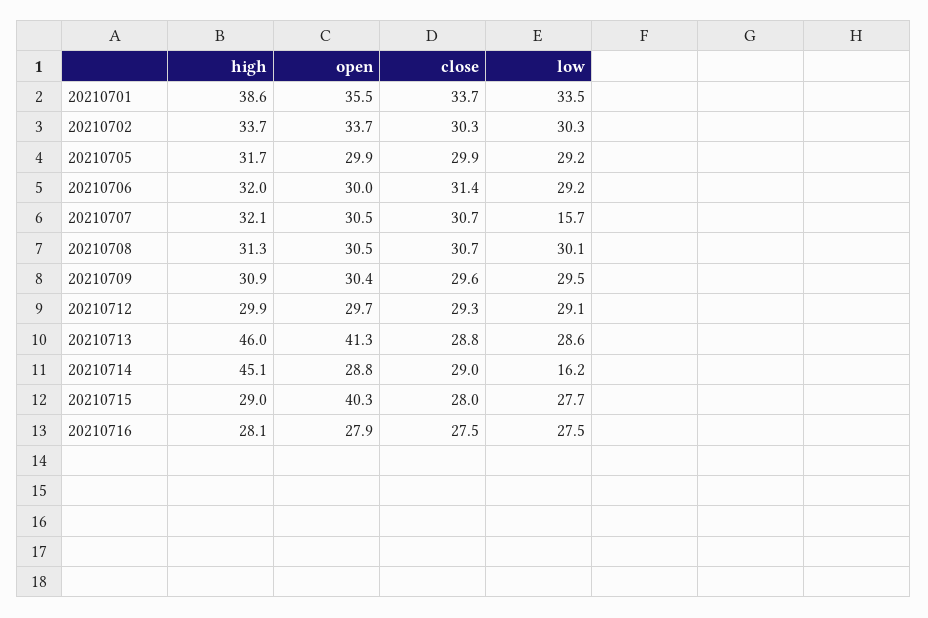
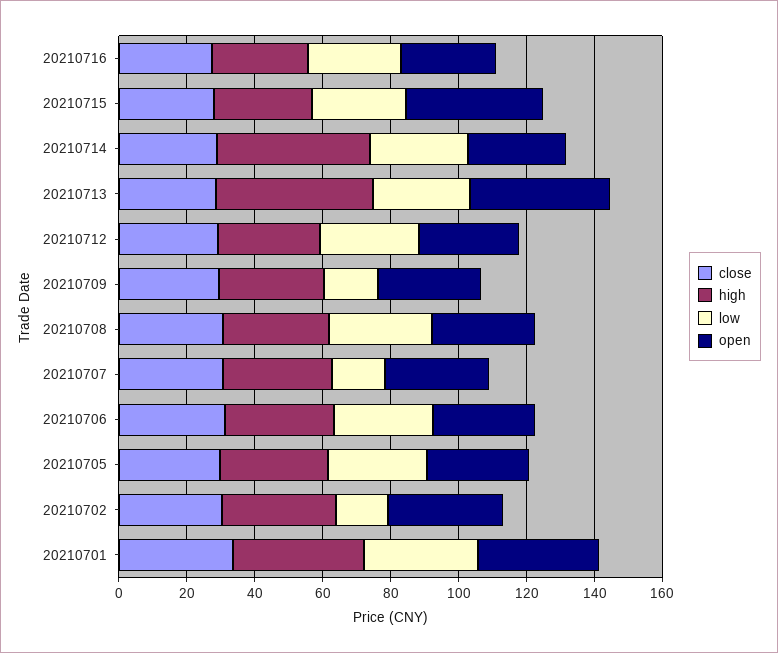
low, 20210702: 30.3 -> 15
low, 20210709: 29.5 -> 15
low, 20210714: 16.2 -> 30

